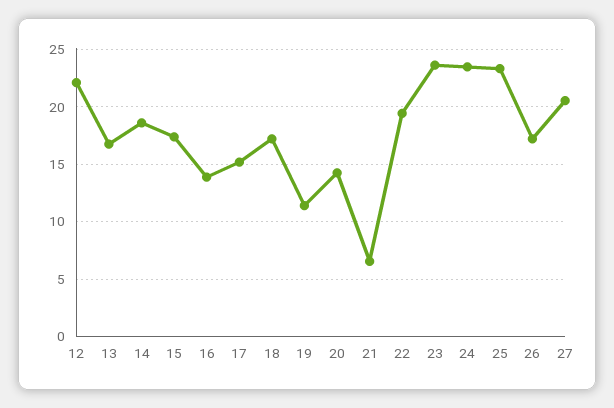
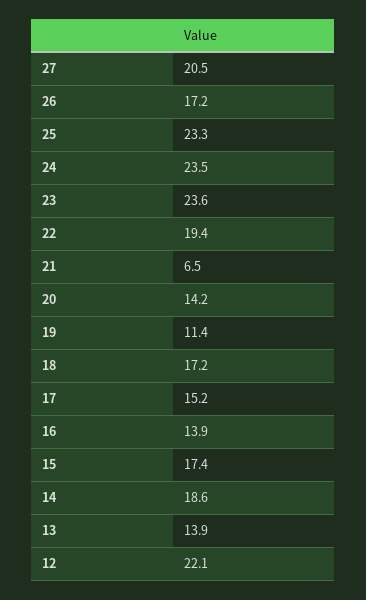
13: 17 -> 13.9

